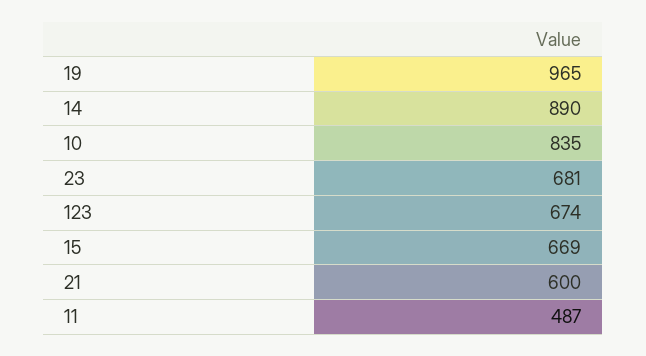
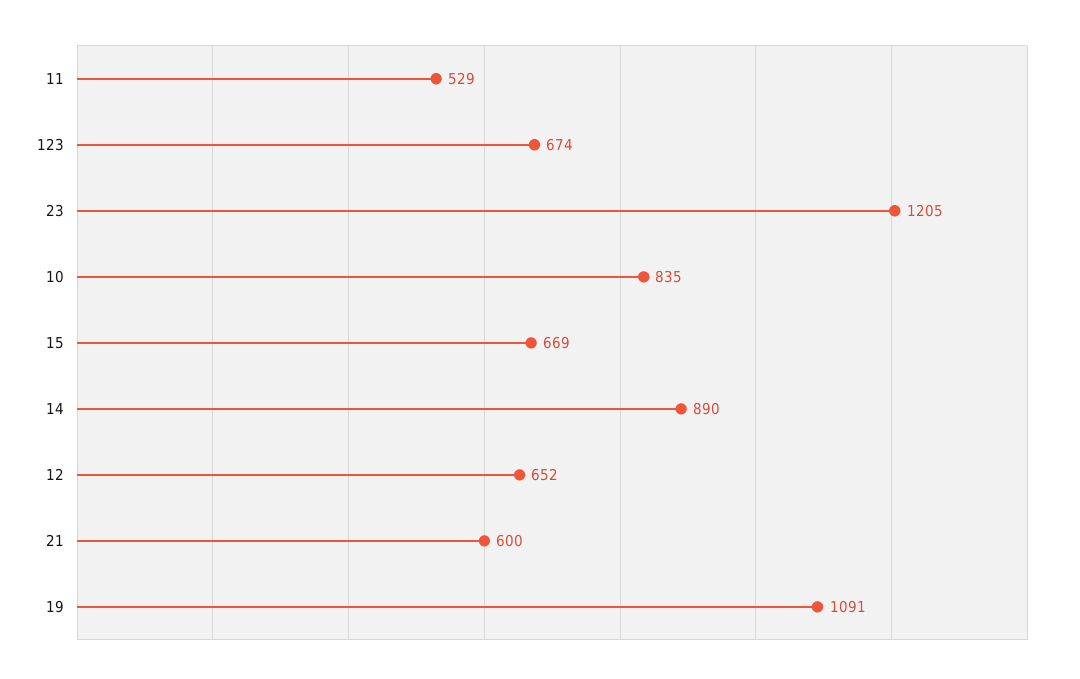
19: 965 -> 1091
23: 681 -> 1205
11: 487 -> 529
12: none -> 652

